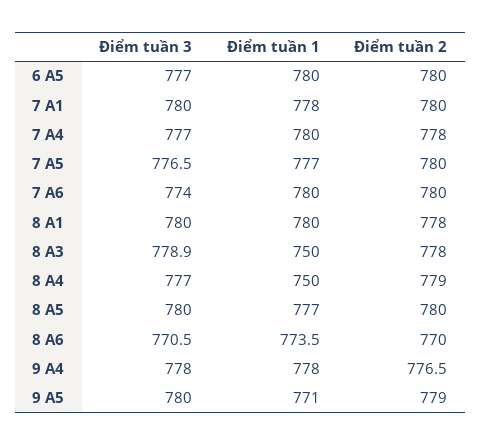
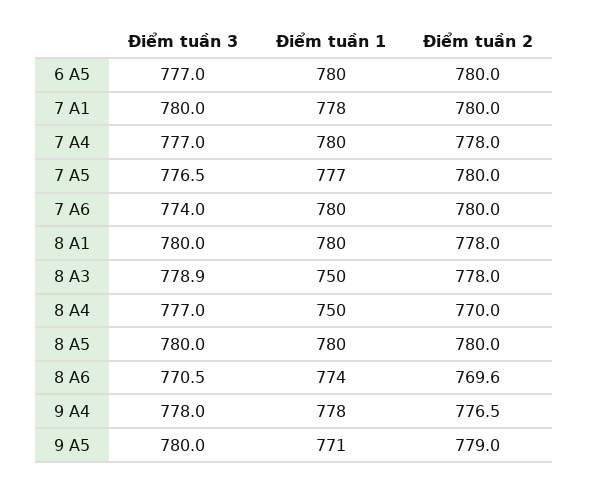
Điểm tuần 2, 8 A4: 779 -> 770
Điểm tuần 1, 8 A5: 777 -> 780
Điểm tuần 2, 8 A6: 770 -> 769.6

